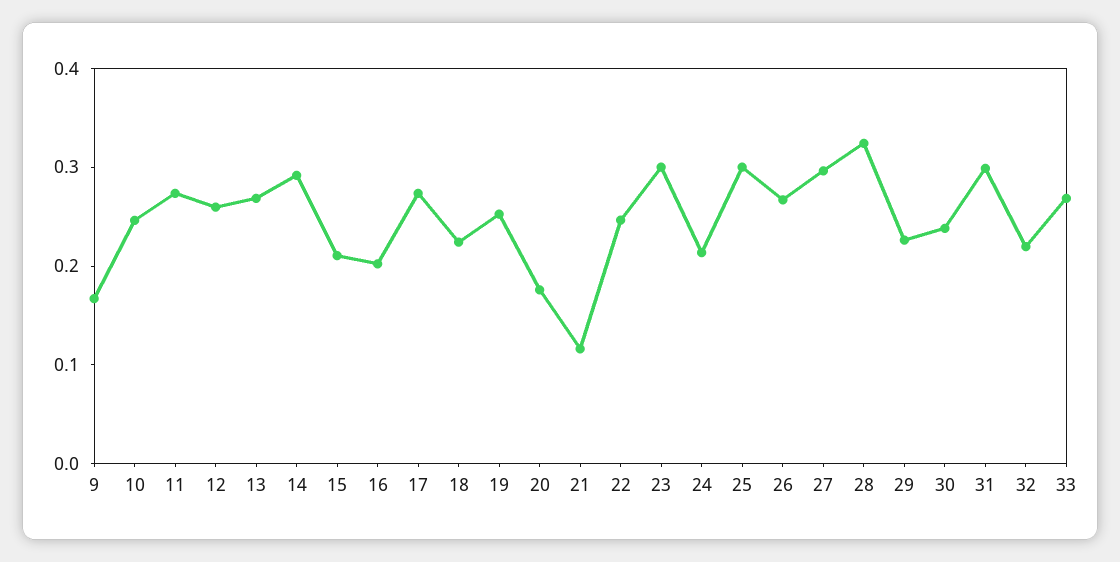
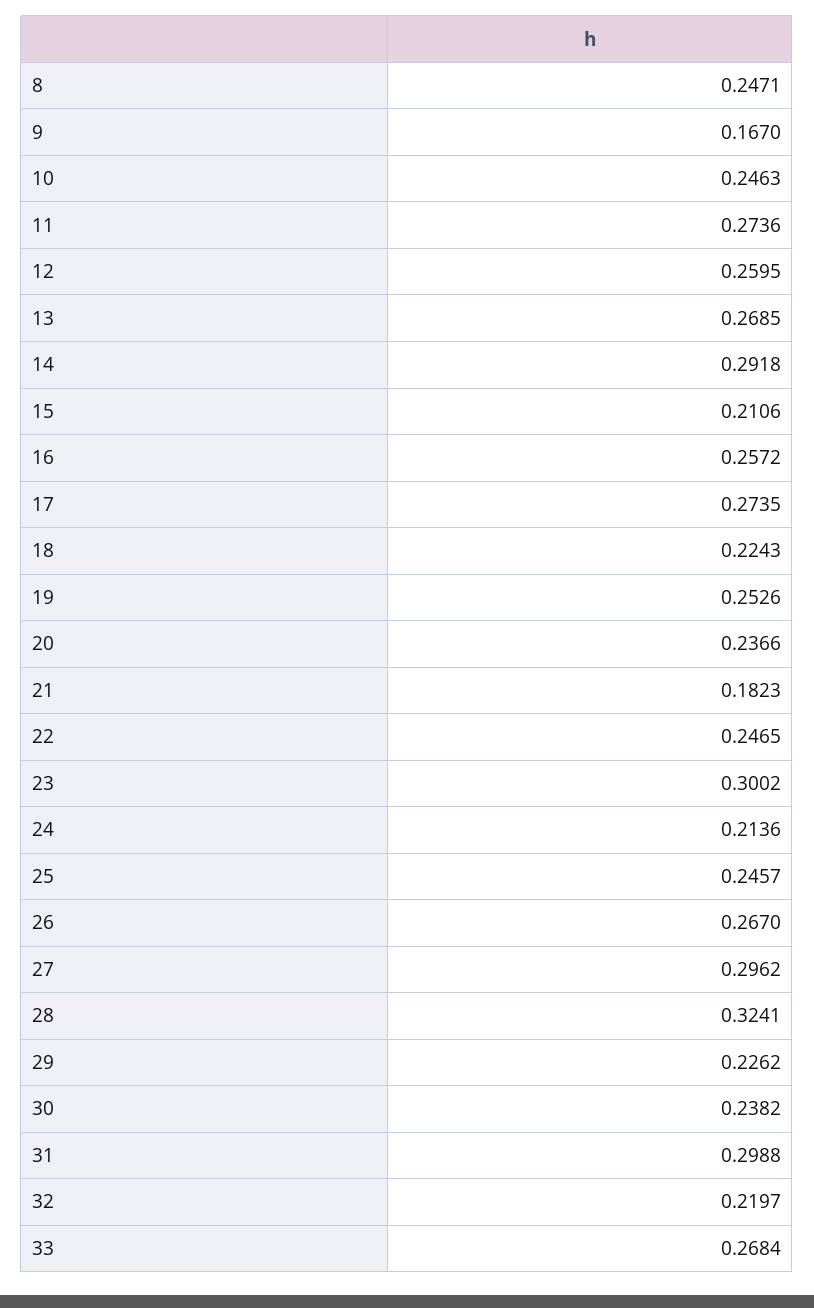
16: 0.2 -> 0.2572
20: 0.18 -> 0.2366
21: 0.12 -> 0.1823
25: 0.3 -> 0.2457
8: none -> 0.2471

